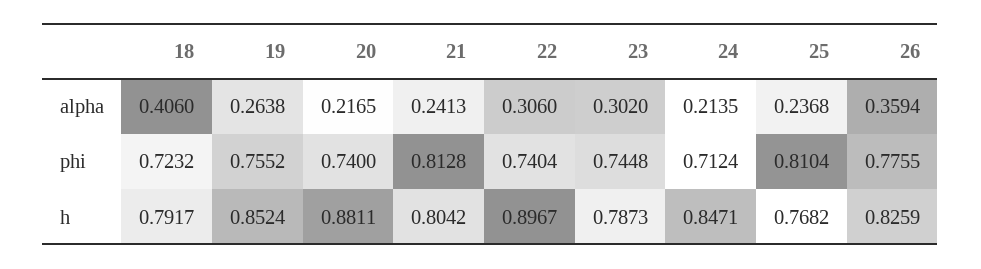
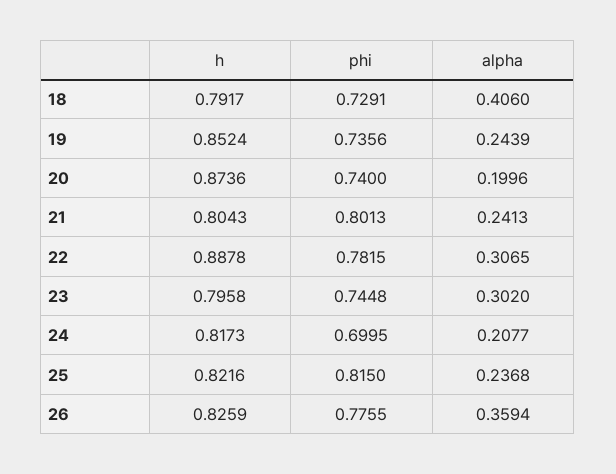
19, alpha: 0.2638 -> 0.2439
20, alpha: 0.2165 -> 0.1996
22, alpha: 0.306 -> 0.3065
24, alpha: 0.2135 -> 0.2077
18, phi: 0.7232 -> 0.7291
19, phi: 0.7552 -> 0.7356
21, phi: 0.8128 -> 0.8013
22, phi: 0.7404 -> 0.7815
24, phi: 0.7124 -> 0.6995
25, phi: 0.8104 -> 0.815
20, h: 0.8811 -> 0.8736
21, h: 0.8042 -> 0.8043
22, h: 0.8967 -> 0.8878
23, h: 0.7873 -> 0.7958
24, h: 0.8471 -> 0.8173
25, h: 0.7682 -> 0.8216

